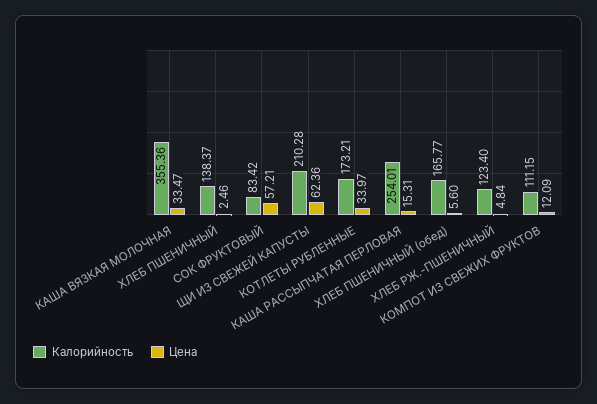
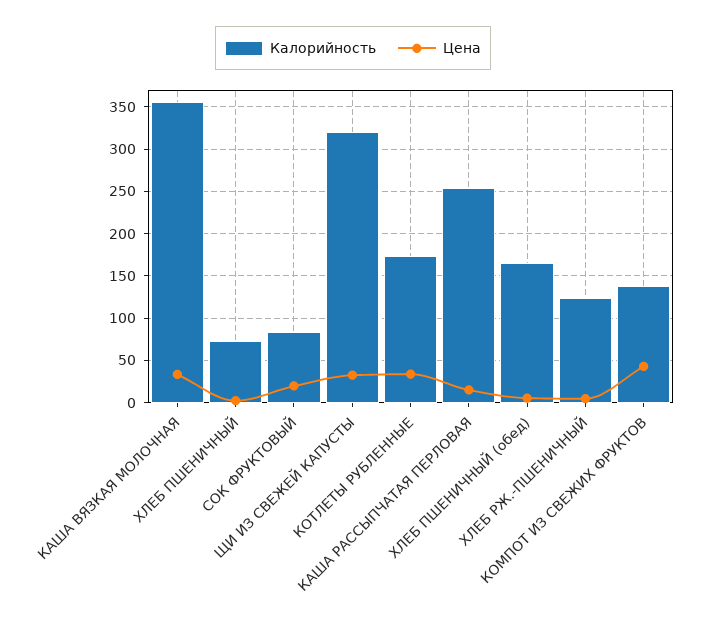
Калорийность, ХЛЕБ ПШЕНИЧНЫЙ: 138.37 -> 70
Цена, СОК ФРУКТОВЫЙ: 57.21 -> 20
Калорийность, ЩИ ИЗ СВЕЖЕЙ КАПУСТЫ: 210.28 -> 320
Цена, ЩИ ИЗ СВЕЖЕЙ КАПУСТЫ: 62.36 -> 30
Калорийность, КОМПОТ ИЗ СВЕЖИХ ФРУКТОВ: 111.15 -> 140
Цена, КОМПОТ ИЗ СВЕЖИХ ФРУКТОВ: 12.09 -> 40

